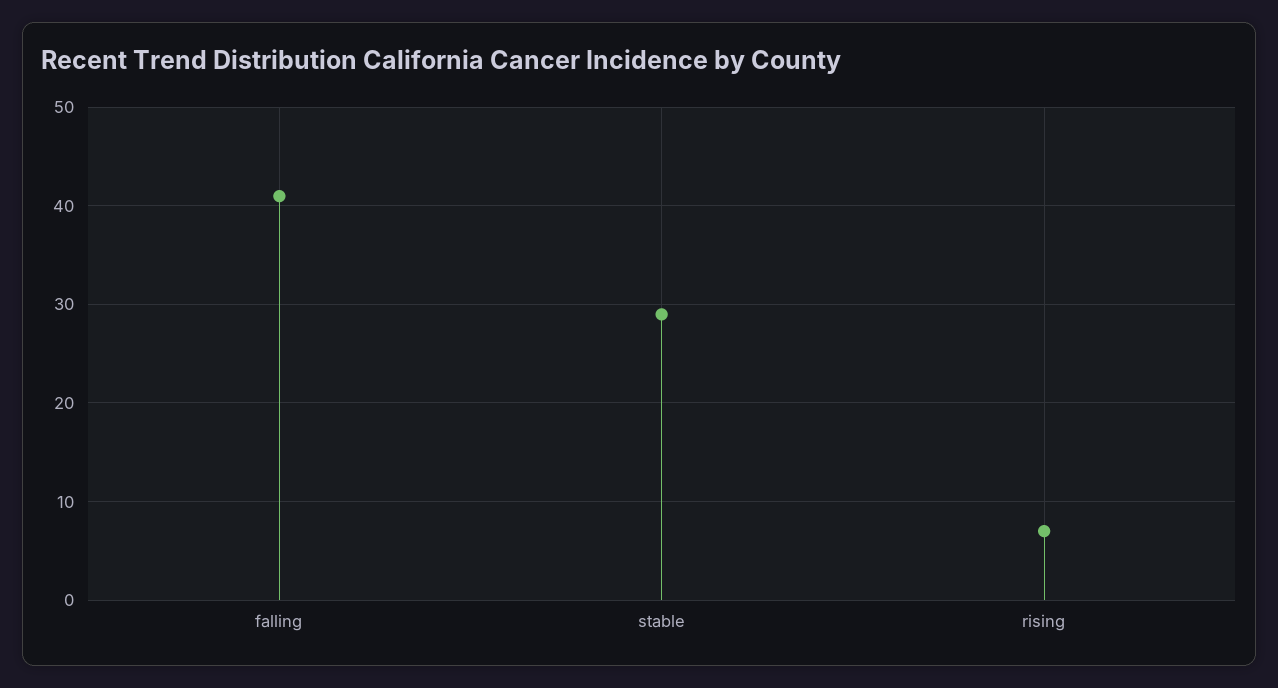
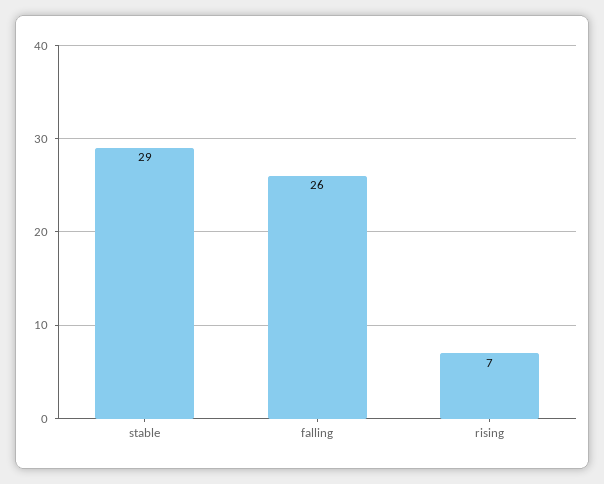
falling: 41 -> 26

